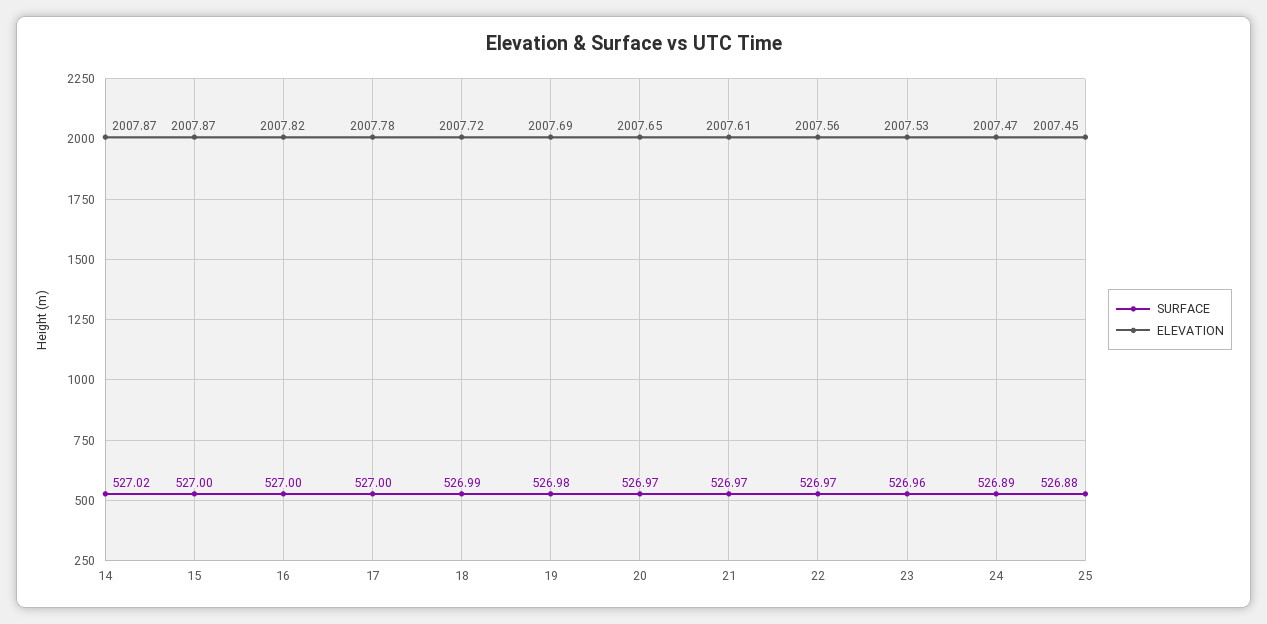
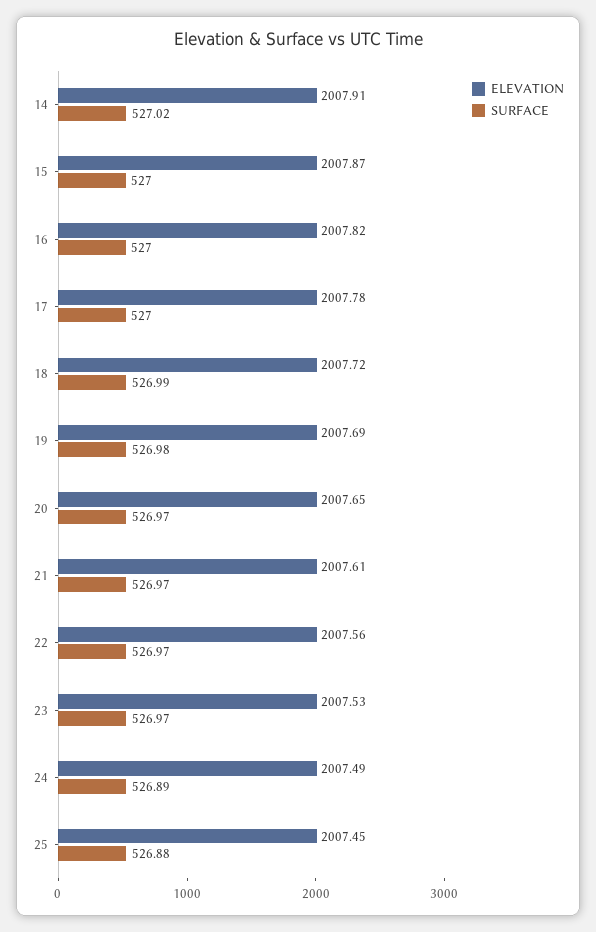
ELEVATION, 14: 2007.87 -> 2007.91
SURFACE, 23: 526.96 -> 526.97
ELEVATION, 24: 2007.47 -> 2007.49

